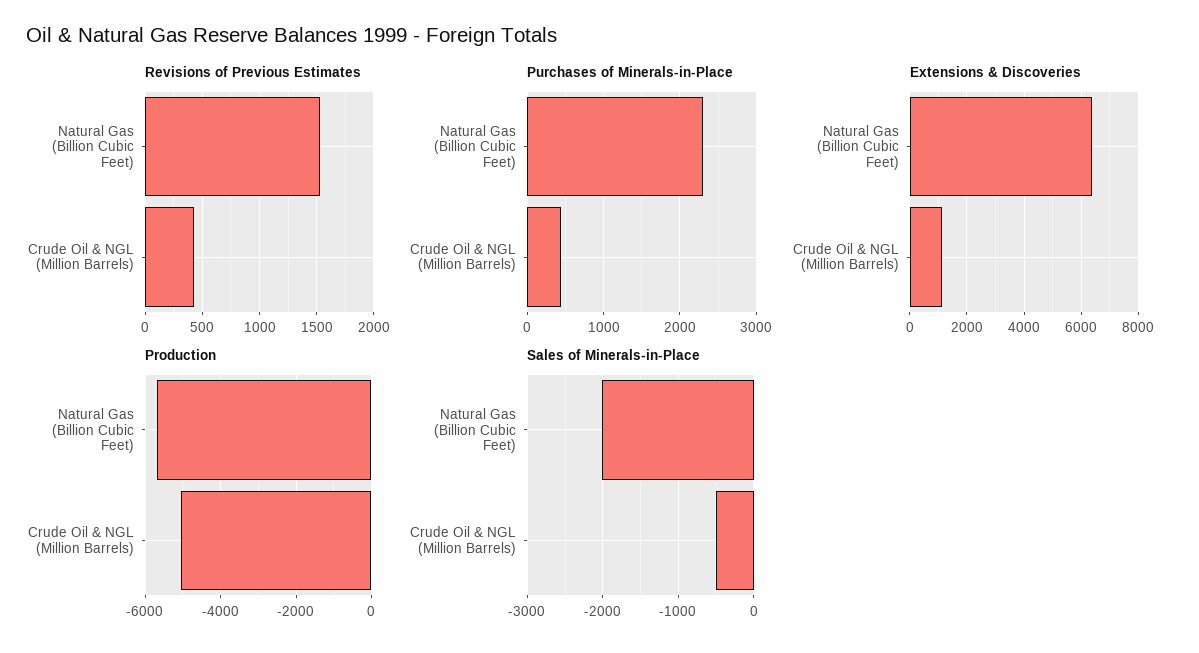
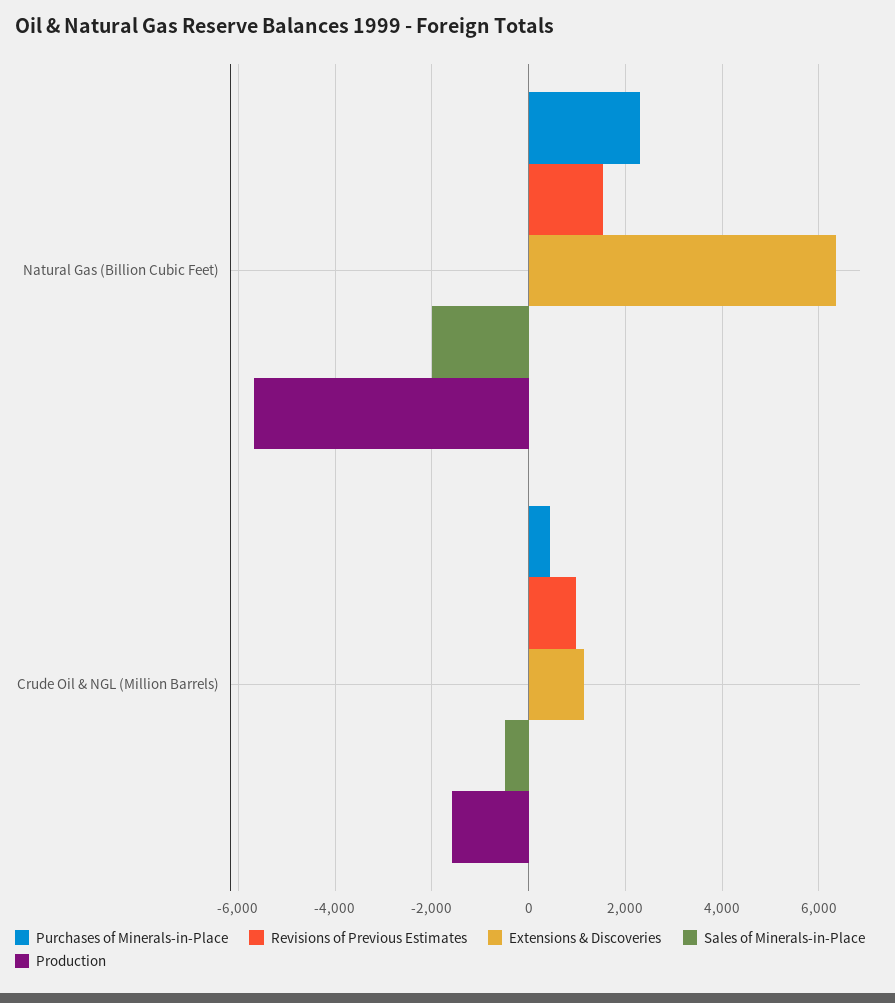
Revisions of Previous Estimates, Crude Oil & NGL (Million Barrels): 400 -> 1000
Production, Crude Oil & NGL (Million Barrels): -5000 -> -1600

